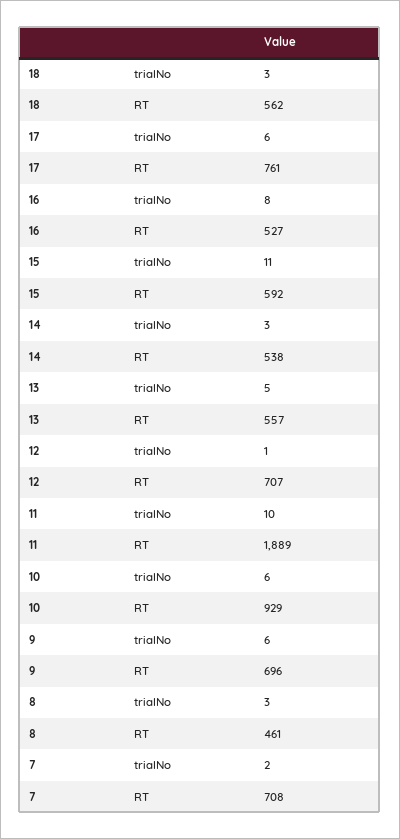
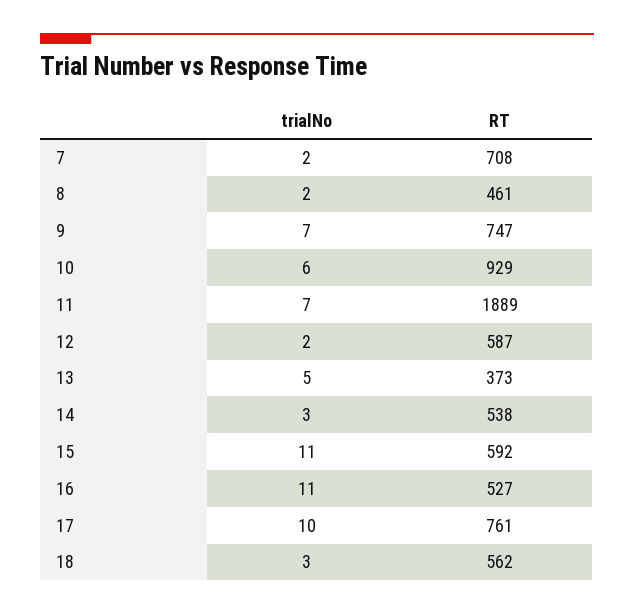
17, trialNo: 6 -> 10
16, trialNo: 8 -> 11
13, RT: 557 -> 373
12, trialNo: 1 -> 2
12, RT: 707 -> 587
11, trialNo: 10 -> 7
9, trialNo: 6 -> 7
9, RT: 696 -> 747
8, trialNo: 3 -> 2

